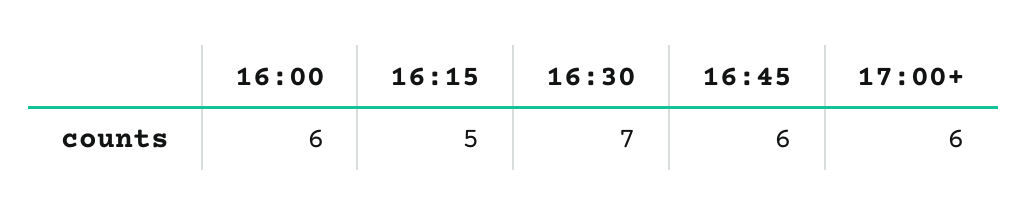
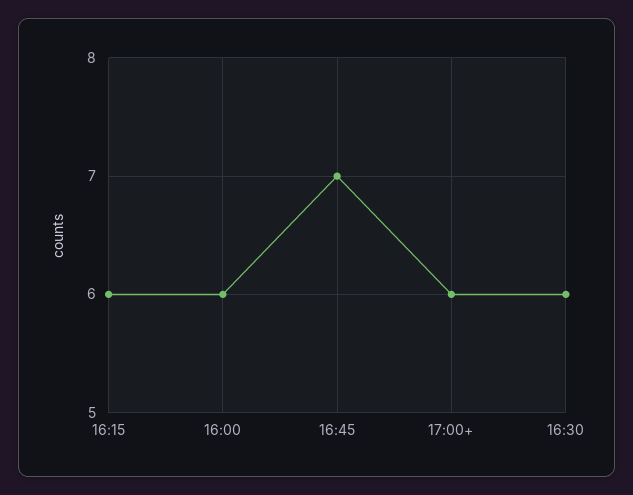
16:15: 5 -> 6
16:30: 7 -> 6
16:45: 6 -> 7

